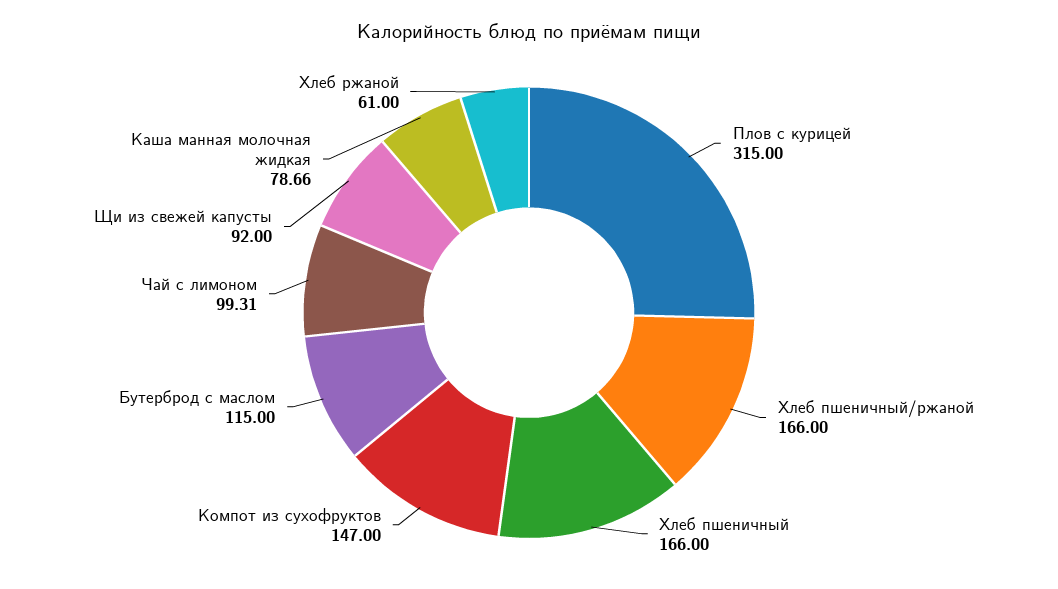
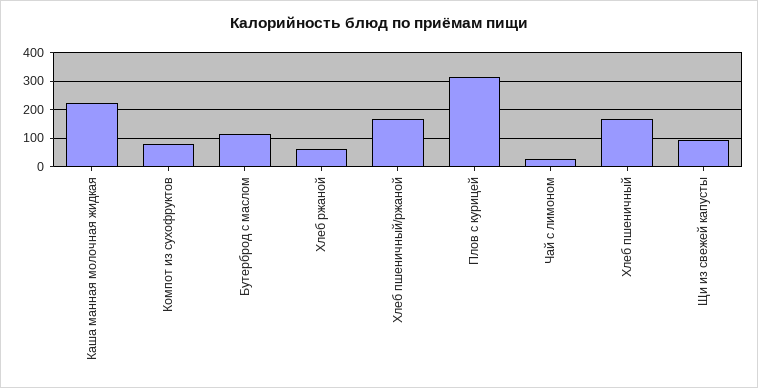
Компот из сухофруктов: 147 -> 75
Чай с лимоном: 99.31 -> 25
Каша манная молочная жидкая: 78.66 -> 225

